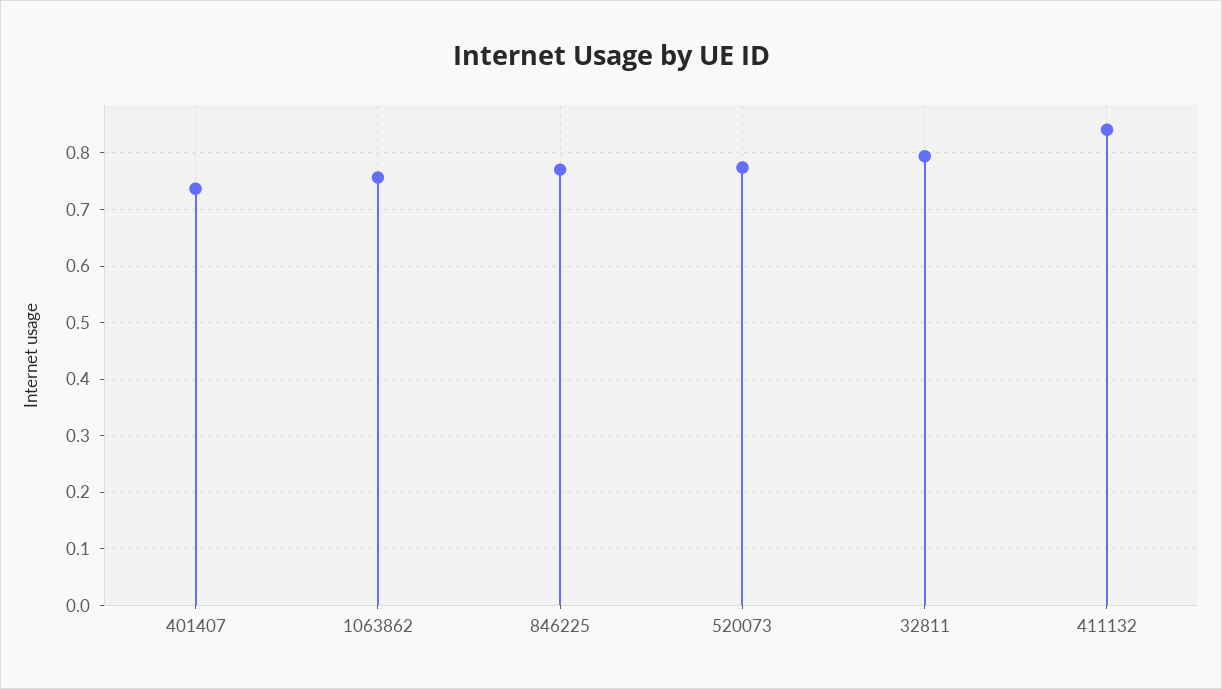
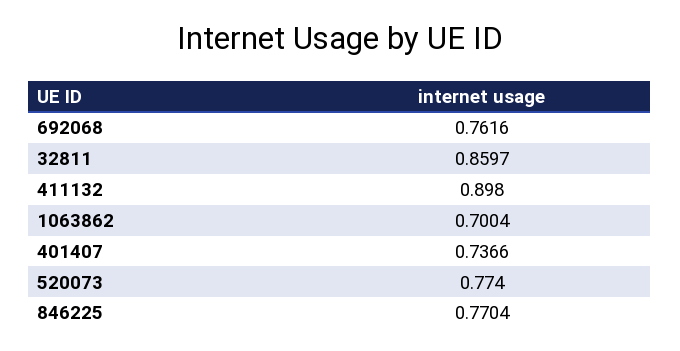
1063862: 0.76 -> 0.7004
32811: 0.8 -> 0.8597
411132: 0.84 -> 0.898
692068: none -> 0.7616

